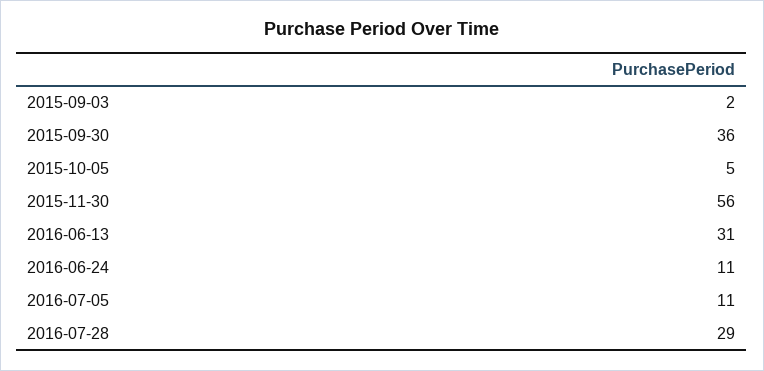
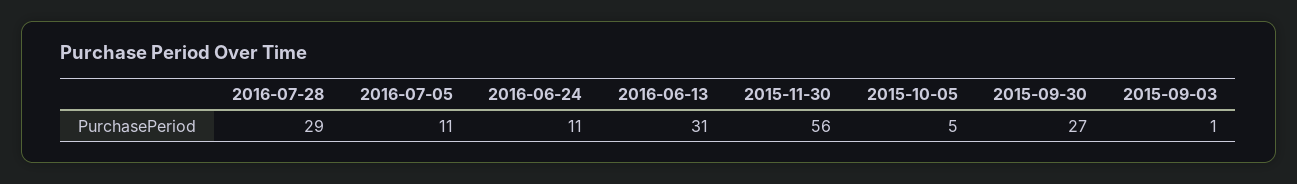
2015-09-03: 2 -> 1
2015-09-30: 36 -> 27

